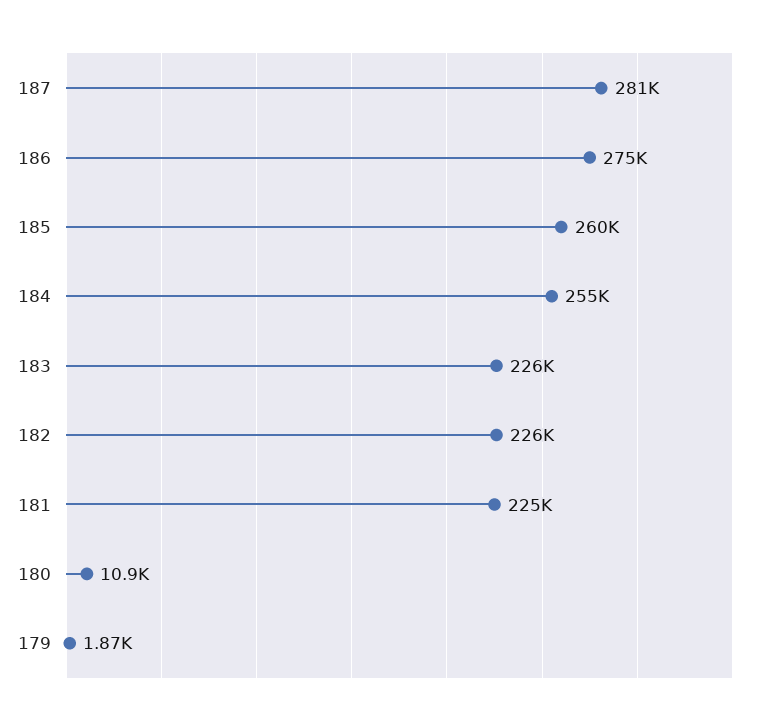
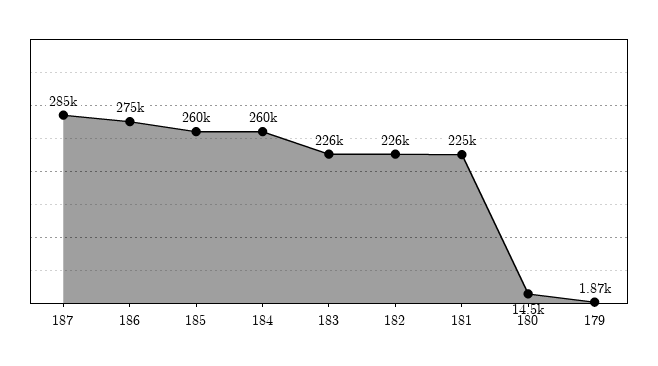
187: 281000 -> 285000
184: 255000 -> 260000
180: 10900 -> 14500

